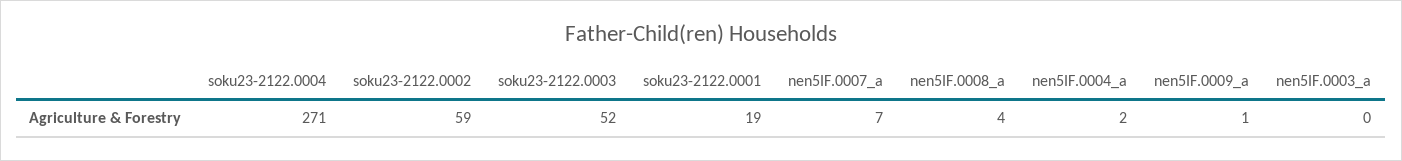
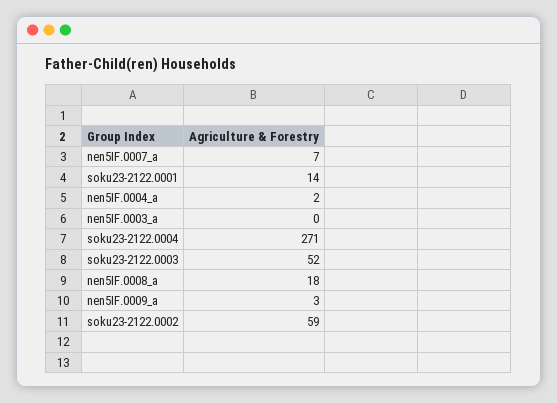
soku23-2122.0001: 19 -> 14
nen5IF.0008_a: 4 -> 18
nen5IF.0009_a: 1 -> 3

